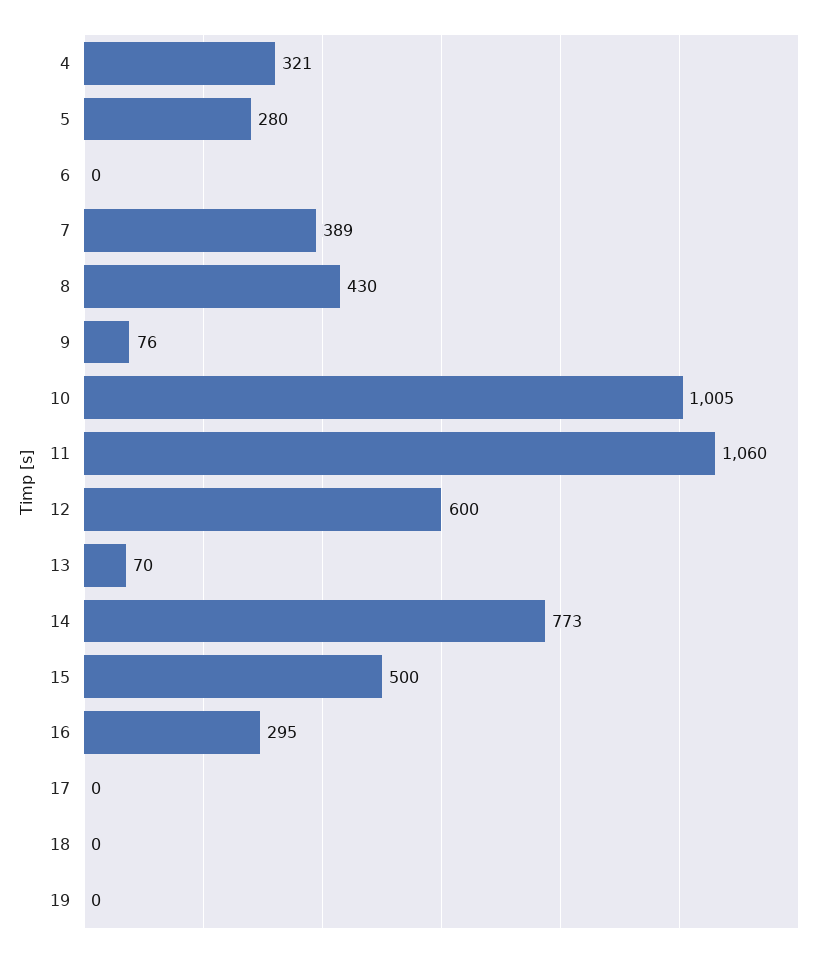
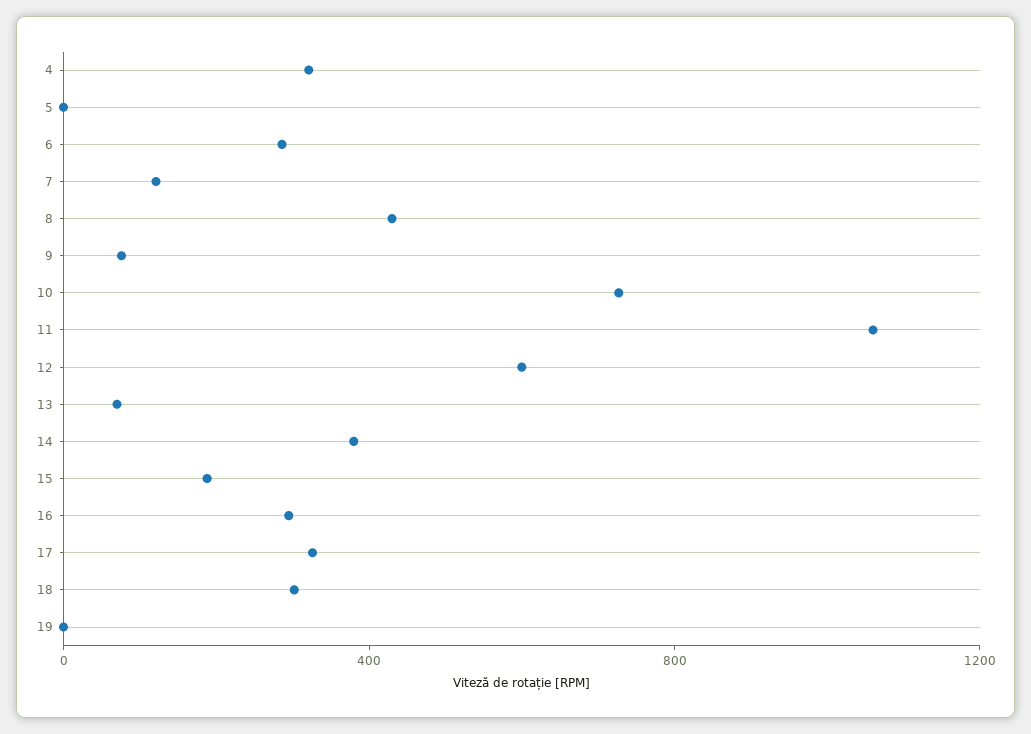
5: 280 -> 0
6: 0 -> 300
7: 389 -> 100
10: 1005 -> 700
14: 773 -> 400
15: 500 -> 200
17: 0 -> 300
18: 0 -> 300

